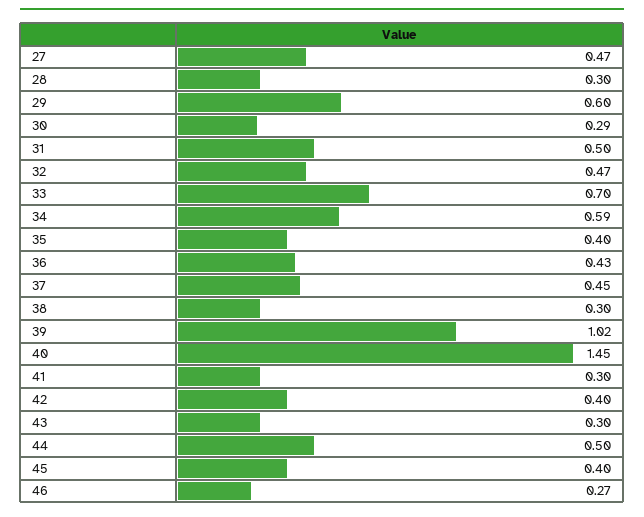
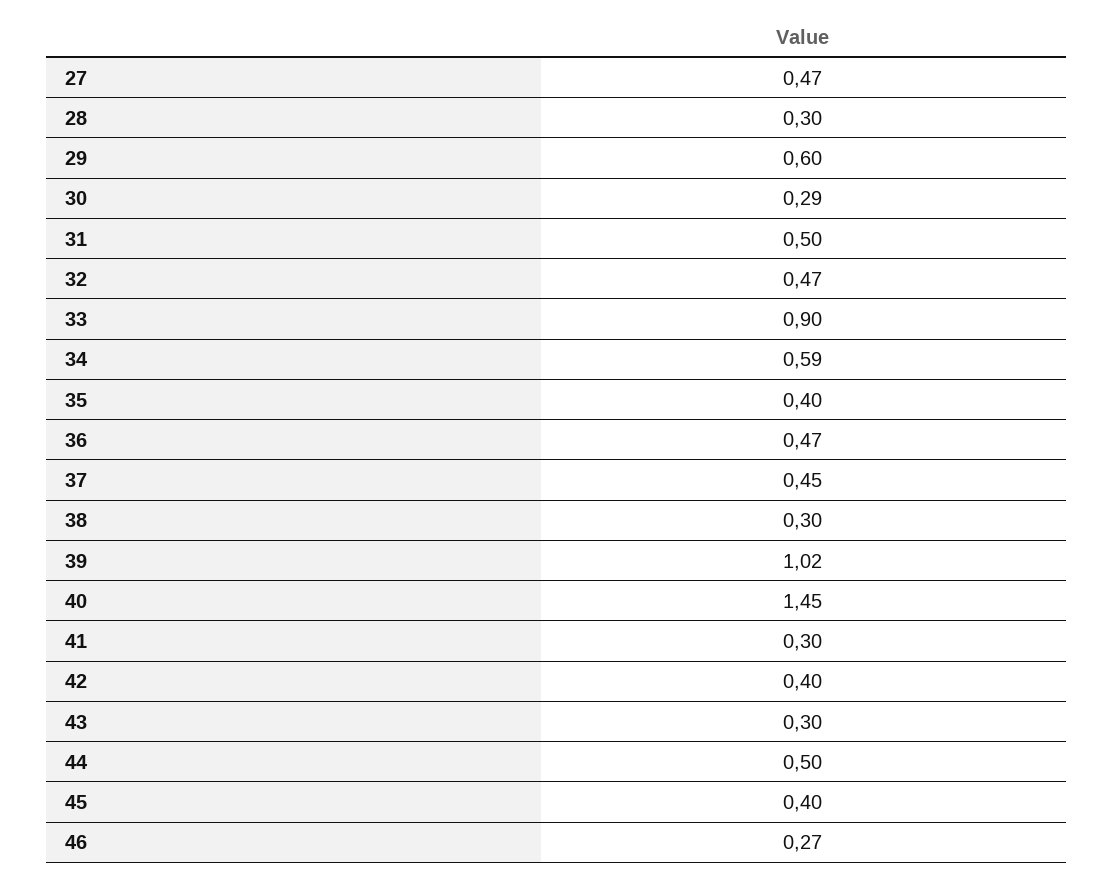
33: 0.7 -> 0.9
36: 0.43 -> 0.47

